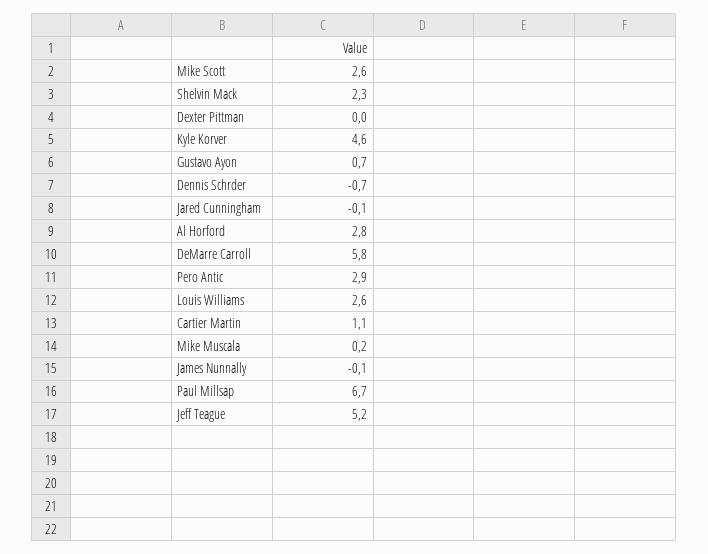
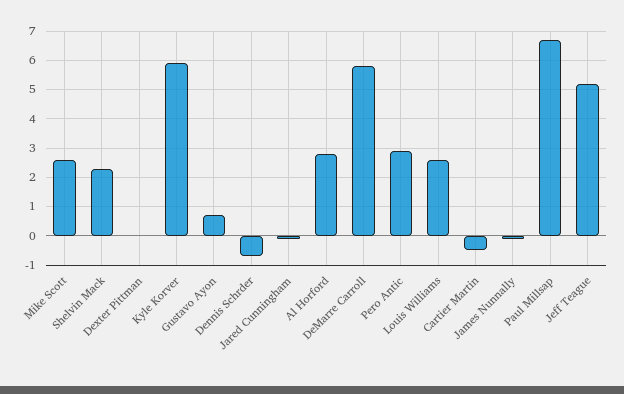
Kyle Korver: 4.6 -> 6
Cartier Martin: 1.1 -> -0.5
Mike Muscala: 0.2 -> none

